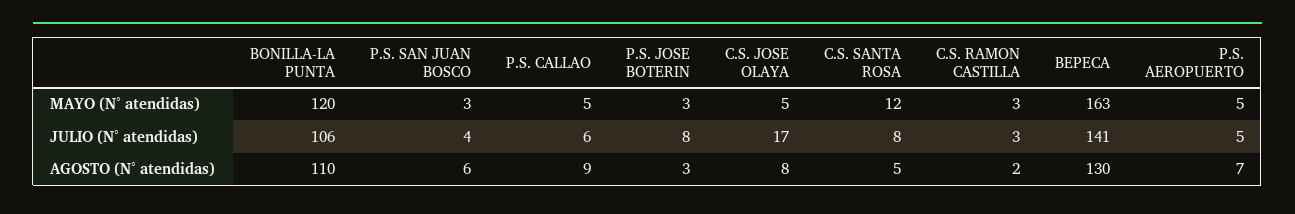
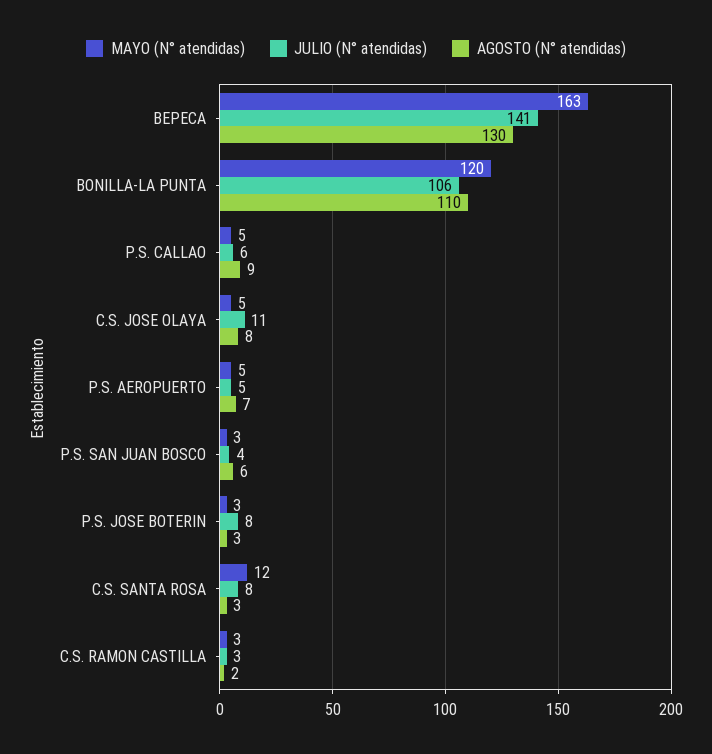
JULIO (N° atendidas), C.S. JOSE OLAYA: 17 -> 11
AGOSTO (N° atendidas), C.S. SANTA ROSA: 5 -> 3

